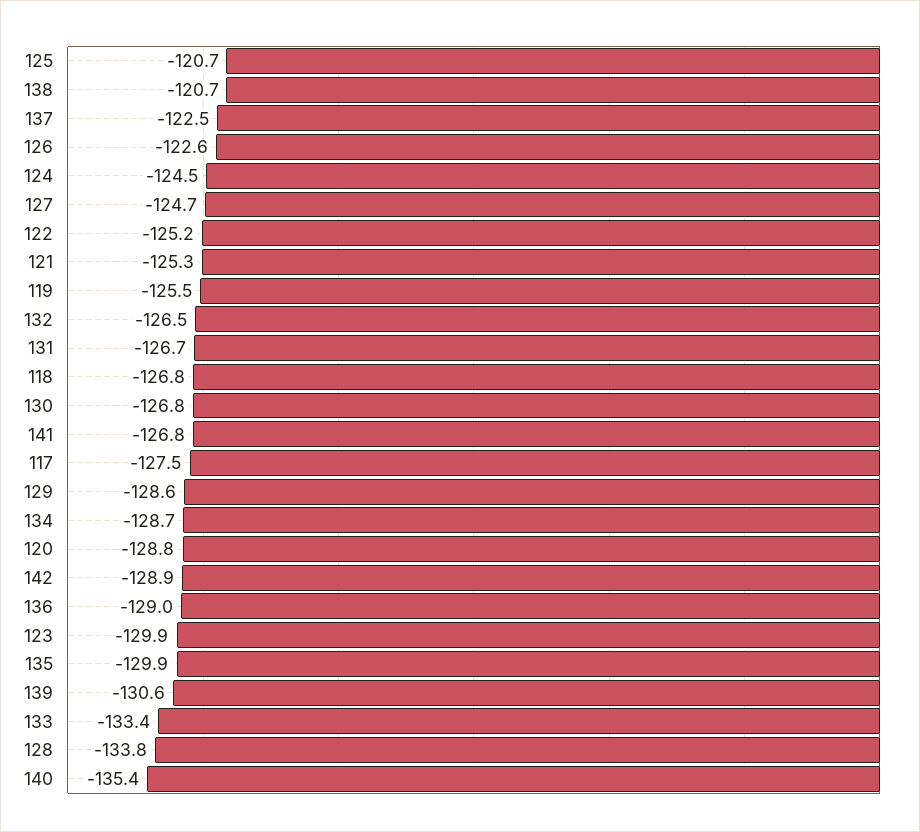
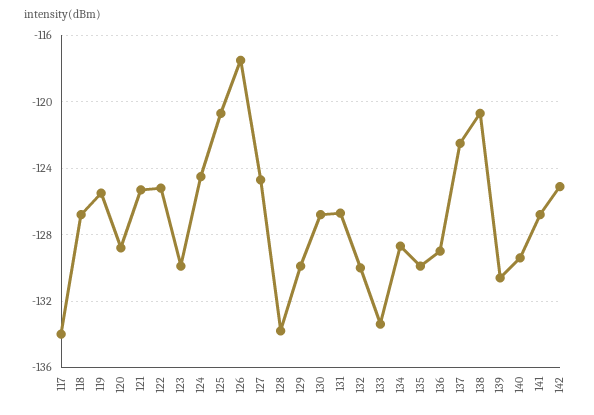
126: -122.6 -> -117.5
132: -126.5 -> -130
117: -127.5 -> -134
129: -128.6 -> -130
142: -128.9 -> -125
140: -135.4 -> -129.5

